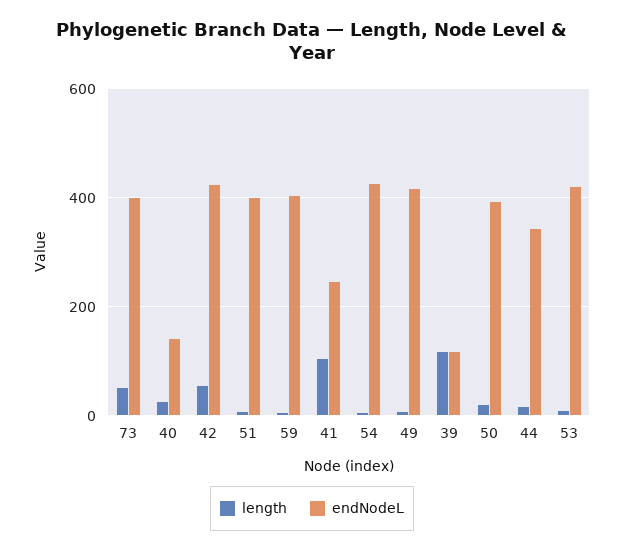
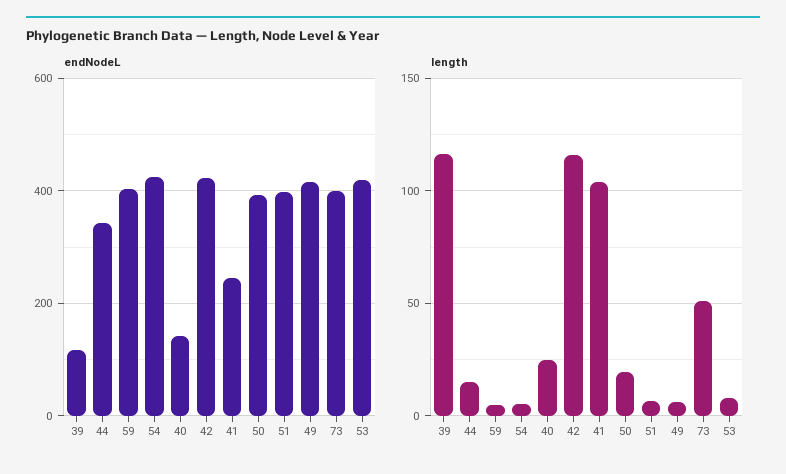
length, 42: 60 -> 115

